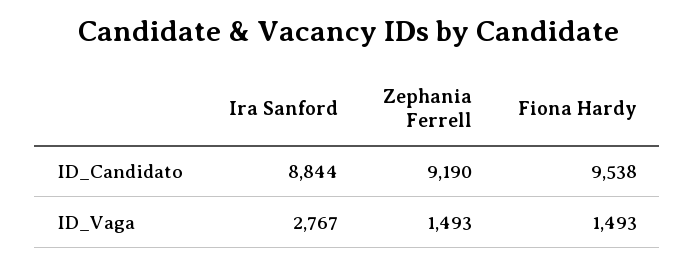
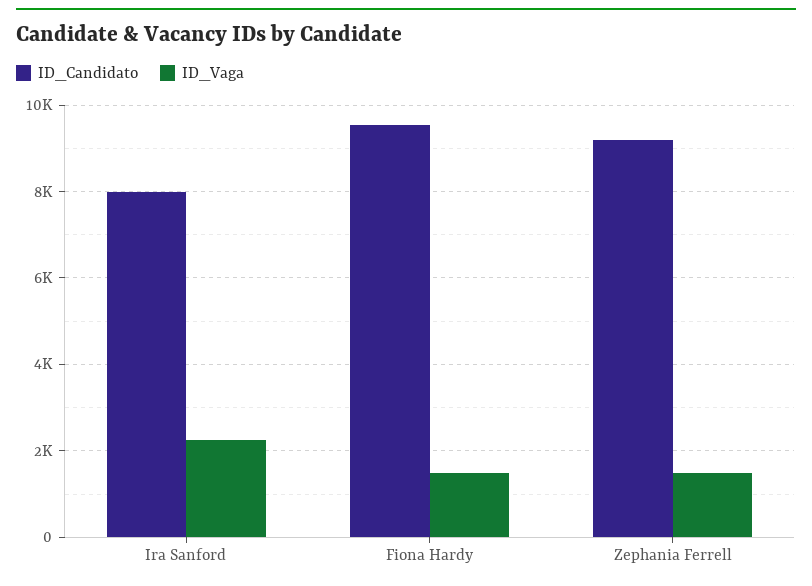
ID_Candidato, Ira Sanford: 8844 -> 8000
ID_Vaga, Ira Sanford: 2767 -> 2200

